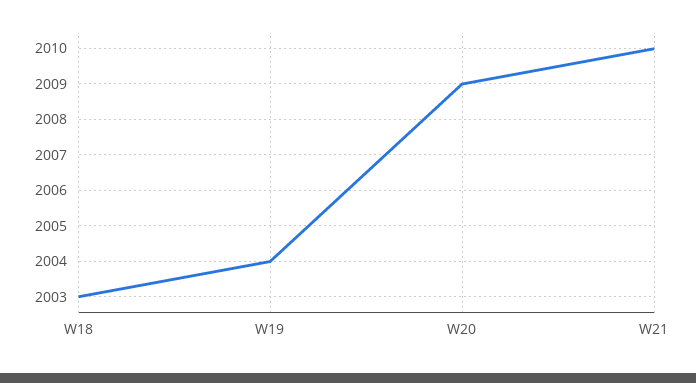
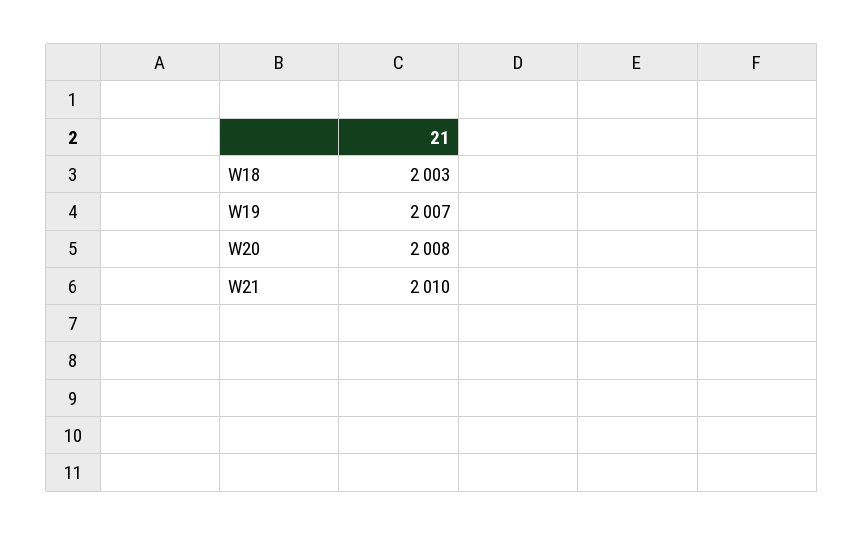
W19: 2004 -> 2007
W20: 2009 -> 2008

